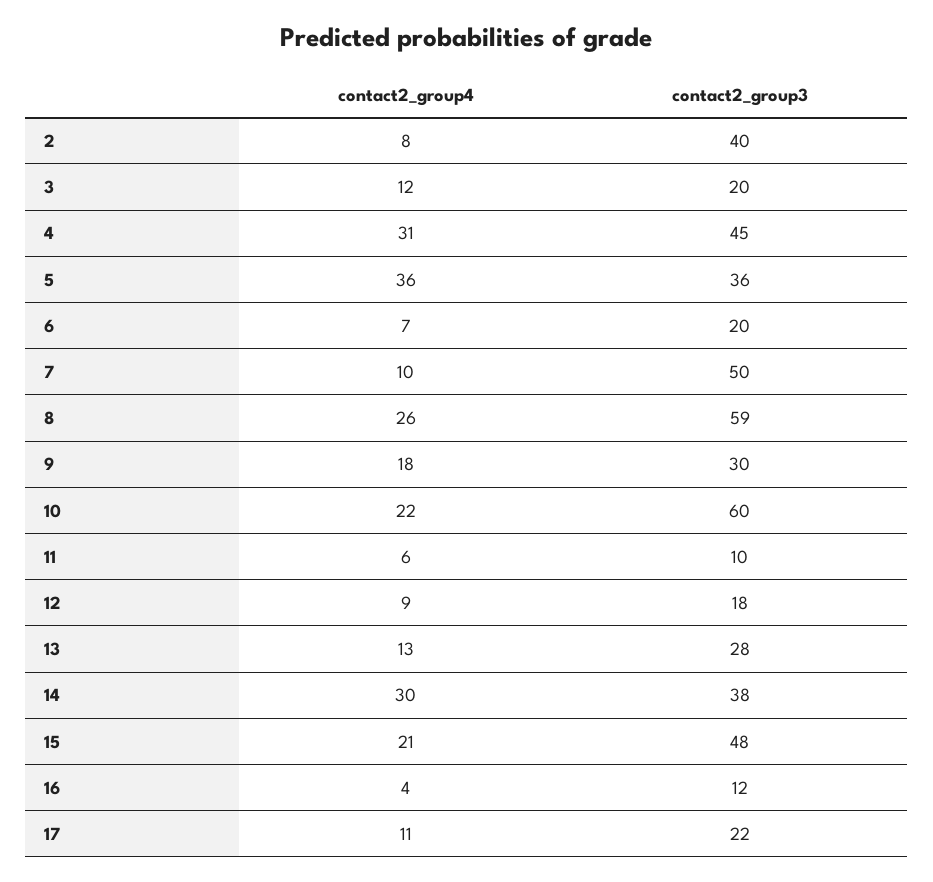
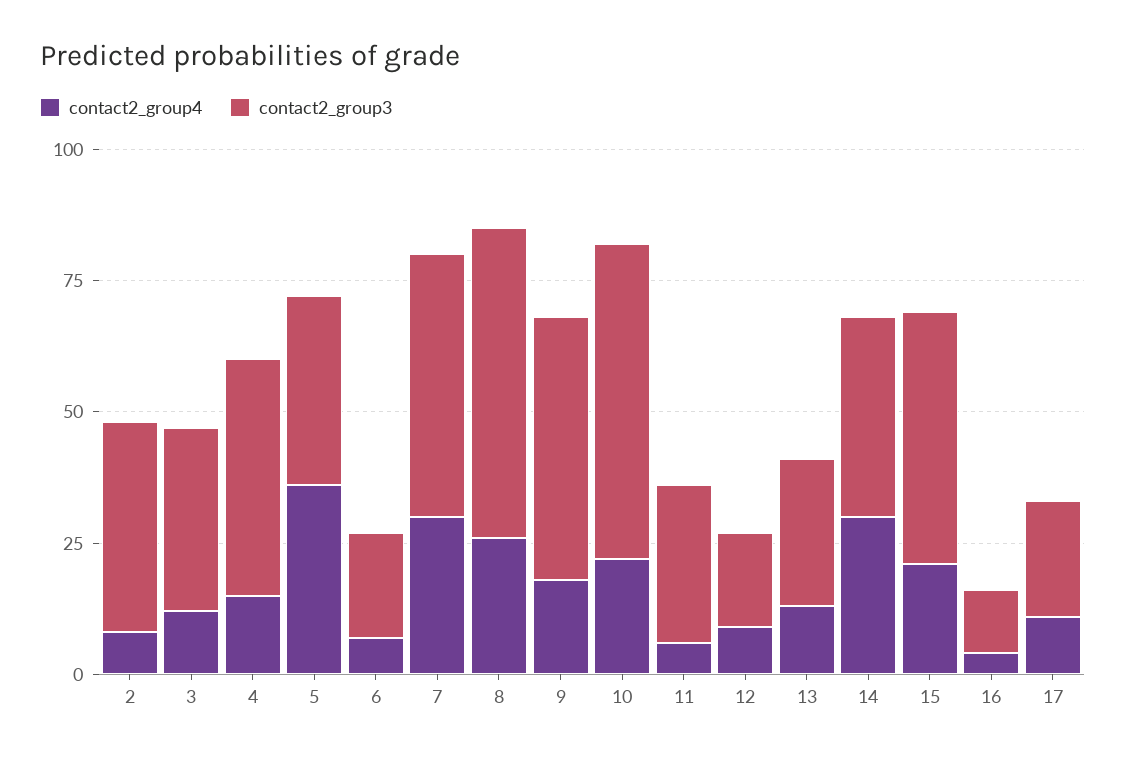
contact2_group3, 3: 20 -> 35
contact2_group4, 4: 31 -> 15
contact2_group4, 7: 10 -> 30
contact2_group3, 9: 30 -> 50
contact2_group3, 11: 10 -> 30

